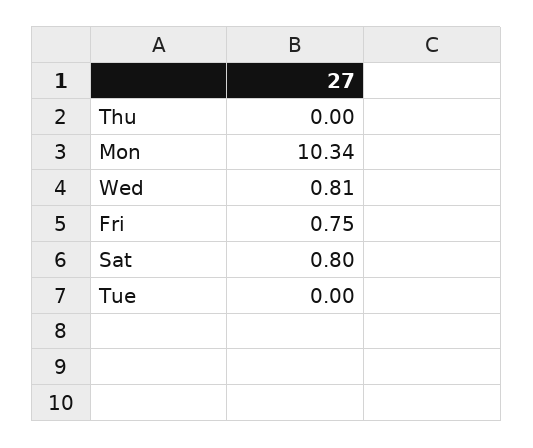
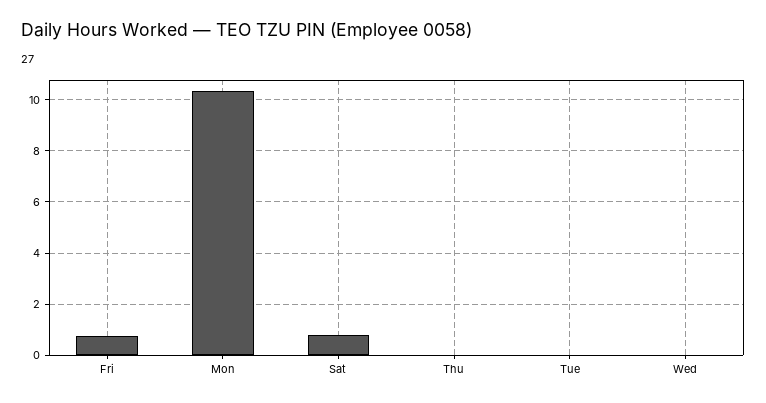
Wed: 0.81 -> 0

